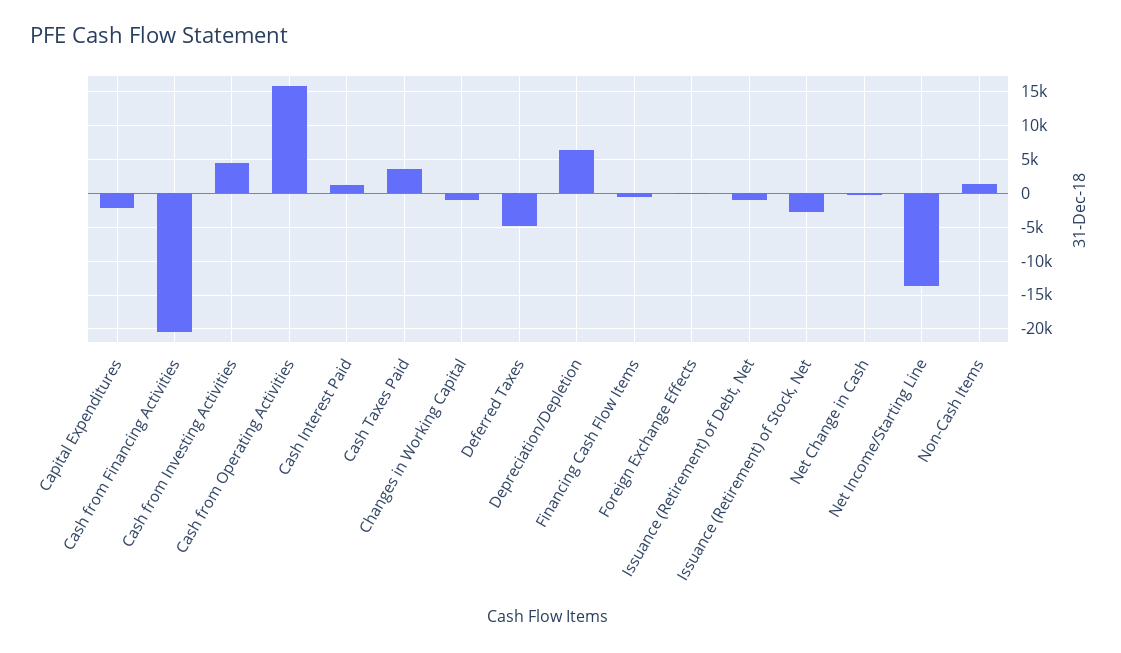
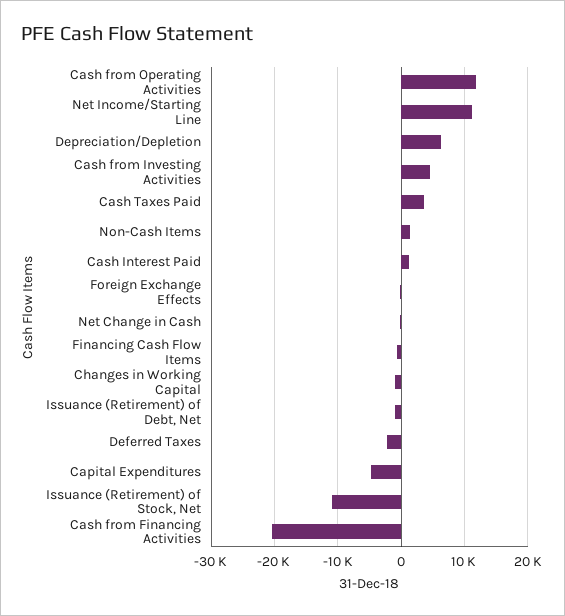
Capital Expenditures: -2000 -> -5000
Cash from Operating Activities: 16000 -> 12000
Deferred Taxes: -5000 -> -2000
Issuance (Retirement) of Stock, Net: -3000 -> -11000
Net Income/Starting Line: -14000 -> 11000

